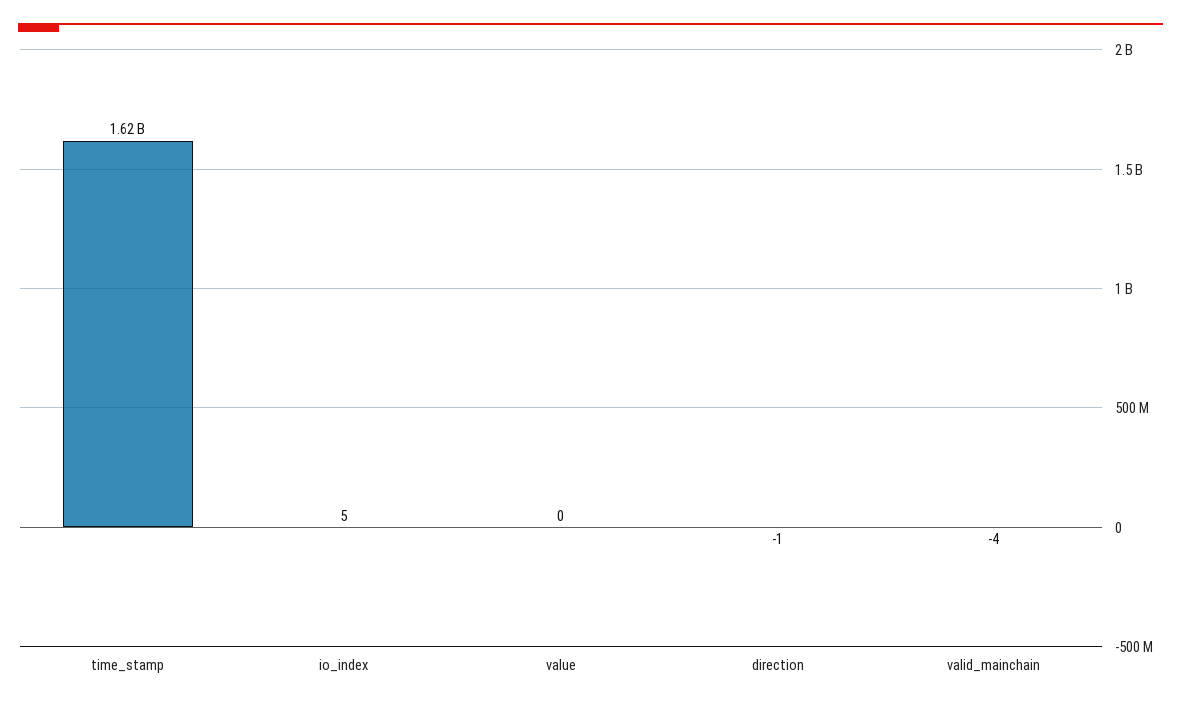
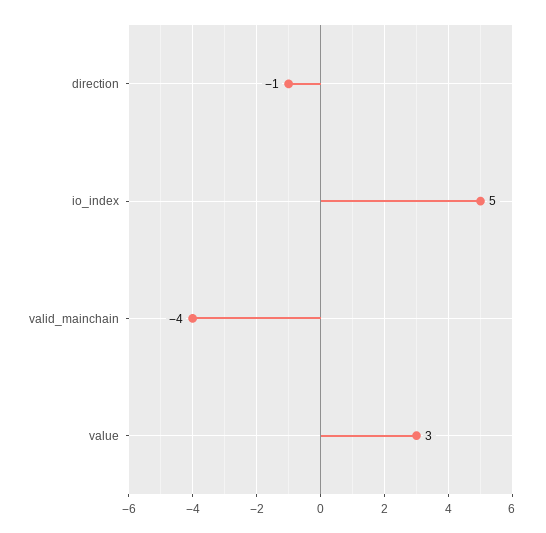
time_stamp: 1620000000 -> none
value: 0 -> 3

